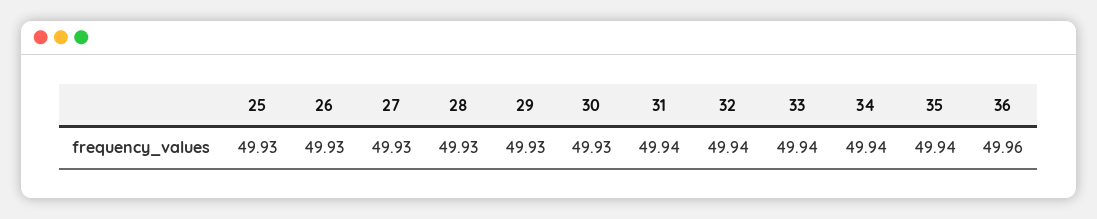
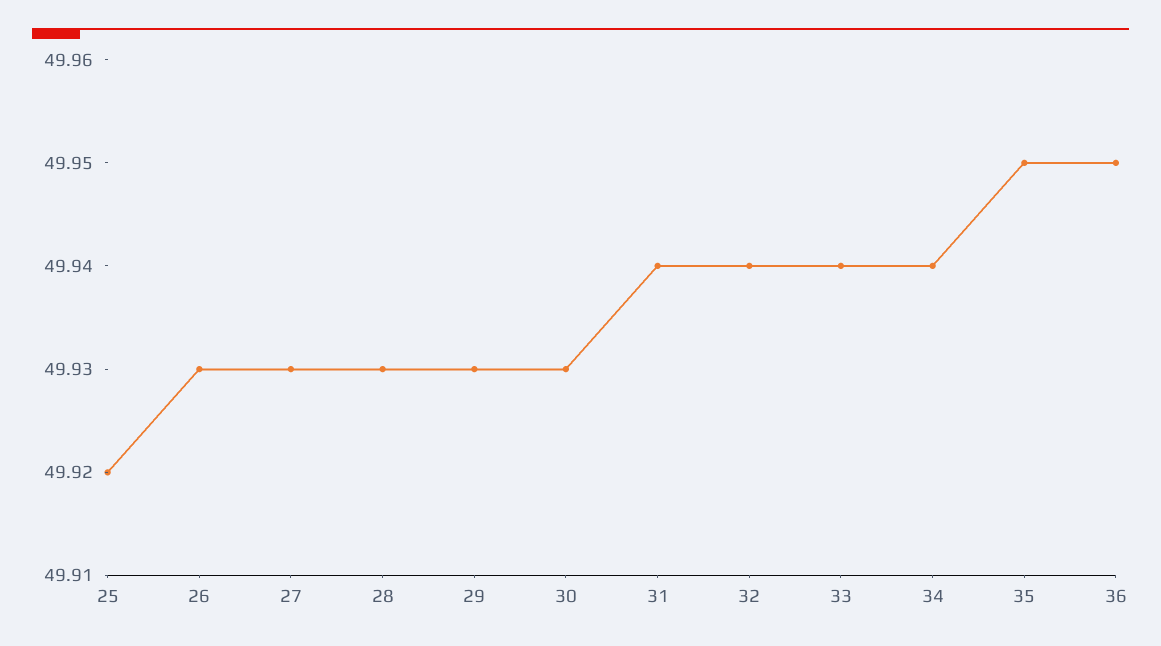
25: 49.93 -> 49.92
35: 49.94 -> 49.95
36: 49.96 -> 49.95

